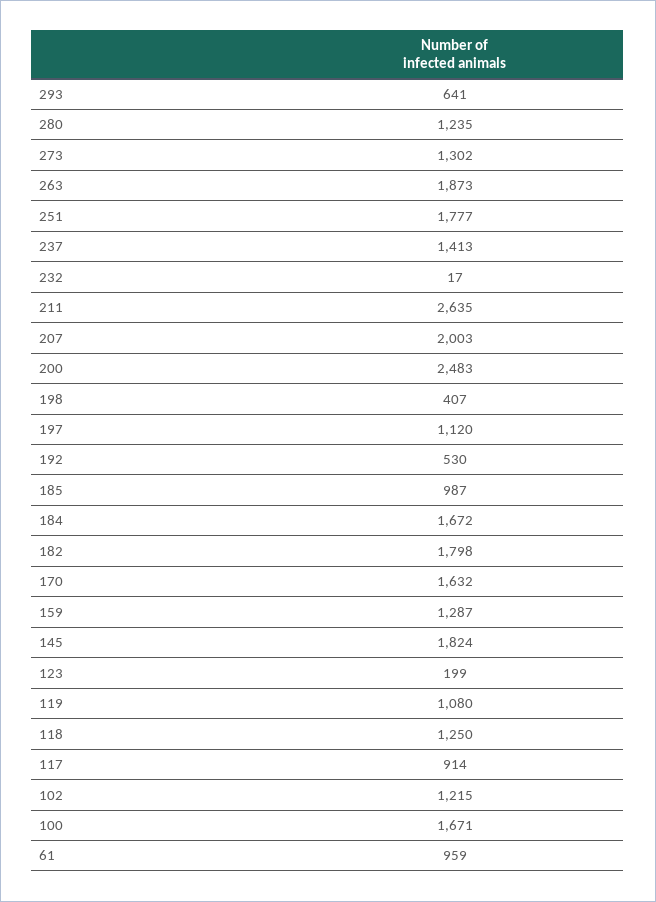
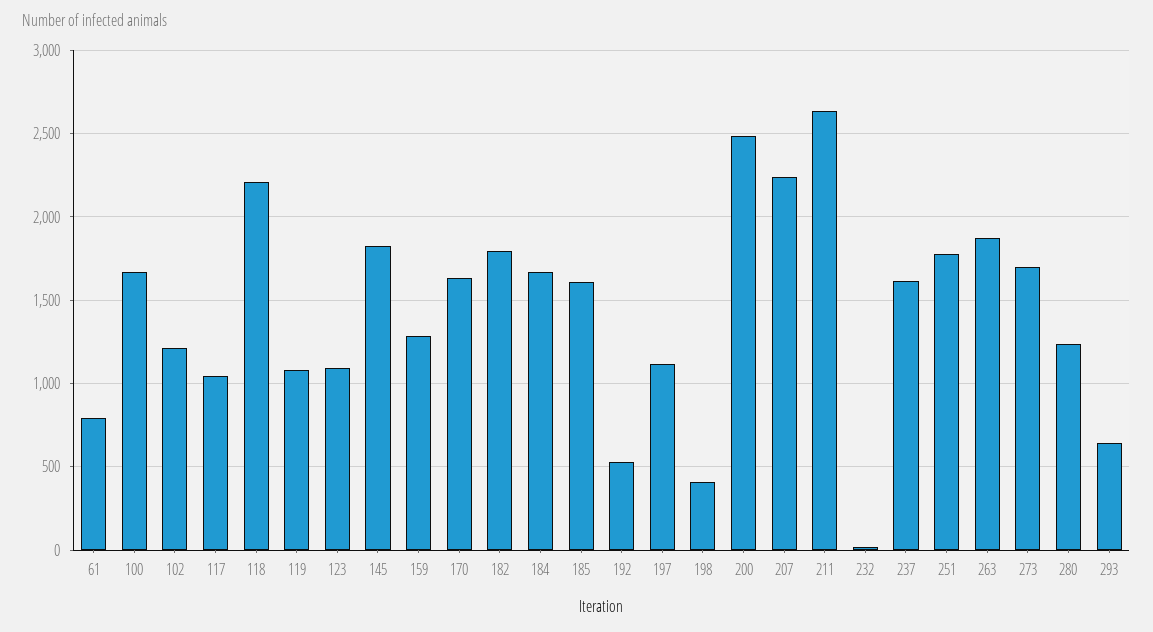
273: 1302 -> 1700
237: 1413 -> 1600
207: 2003 -> 2250
185: 987 -> 1600
123: 199 -> 1100
118: 1250 -> 2200
117: 914 -> 1050
61: 959 -> 800

